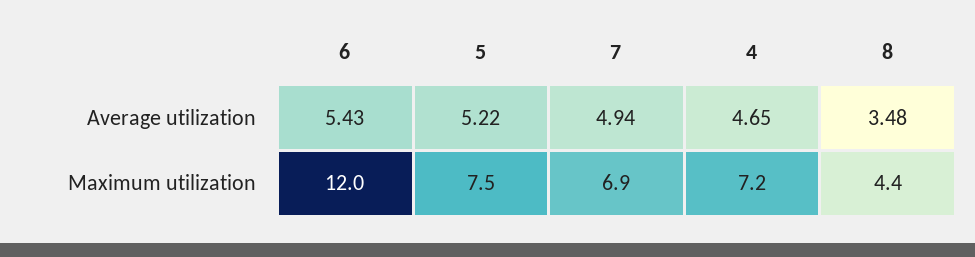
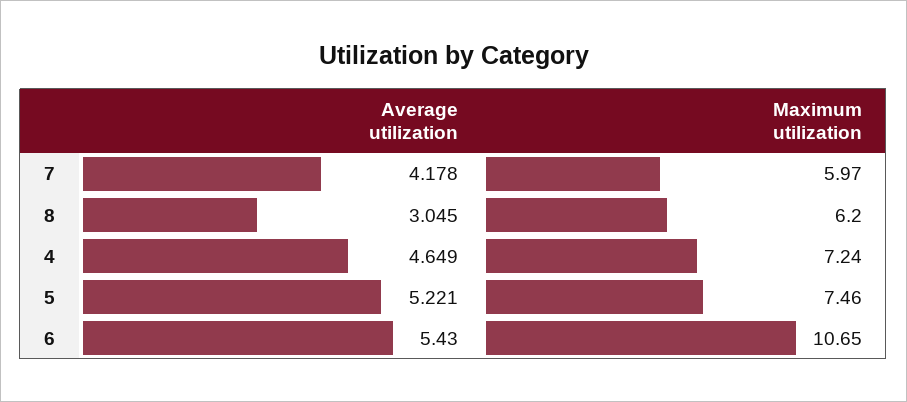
7, Average utilization: 4.94 -> 4.178
8, Average utilization: 3.48 -> 3.045
6, Maximum utilization: 12 -> 10.65
7, Maximum utilization: 6.9 -> 5.97
8, Maximum utilization: 4.4 -> 6.2

